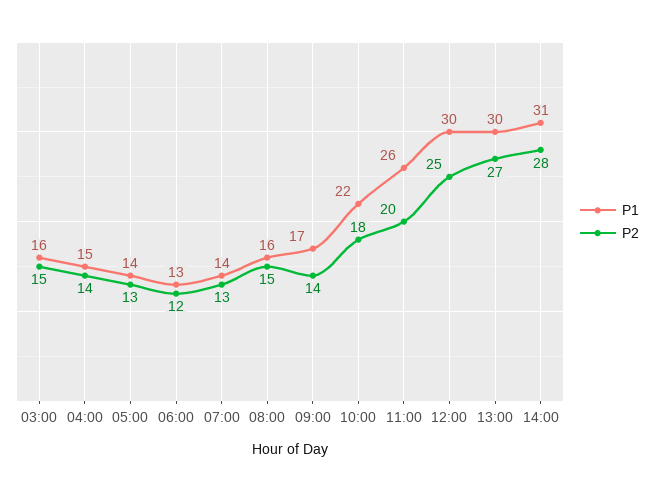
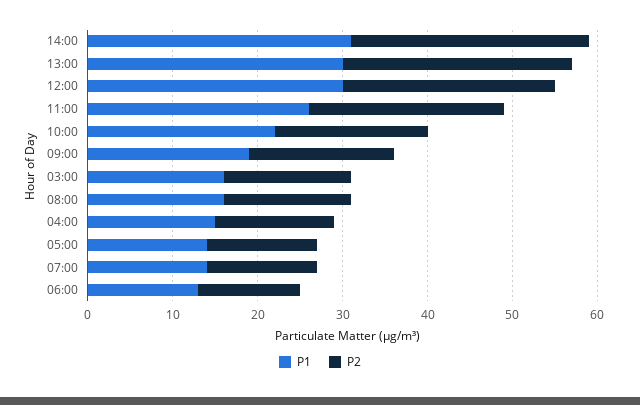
P1, 09:00: 17 -> 19
P2, 09:00: 14 -> 17
P2, 11:00: 20 -> 23

